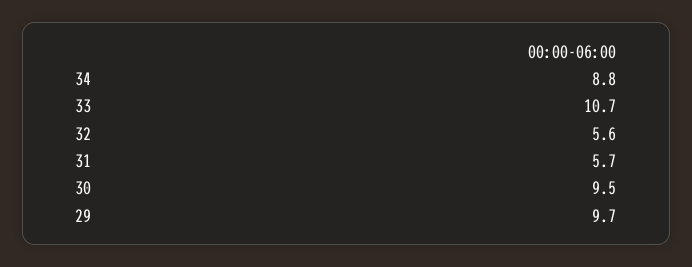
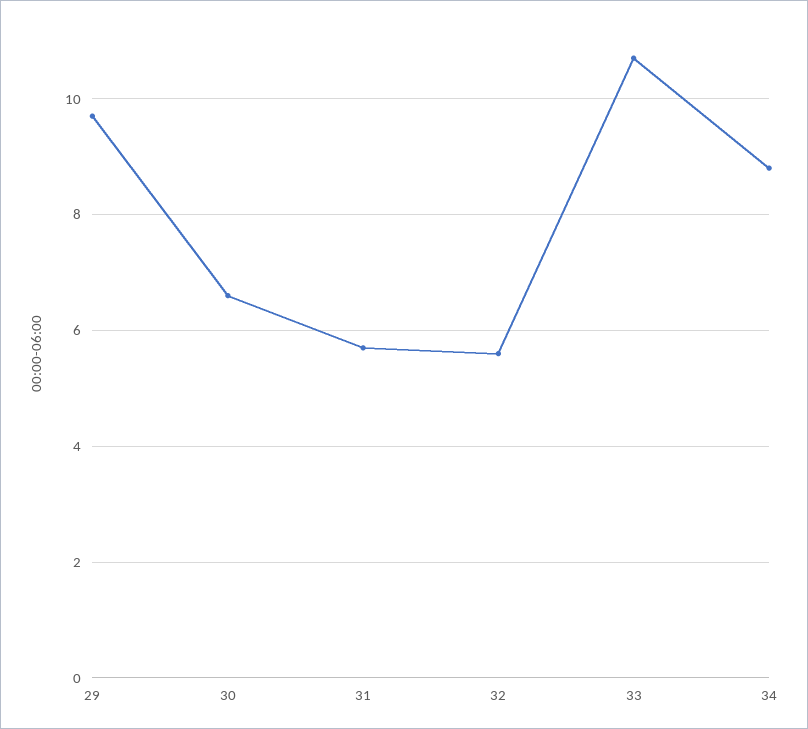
30: 9.5 -> 6.5

